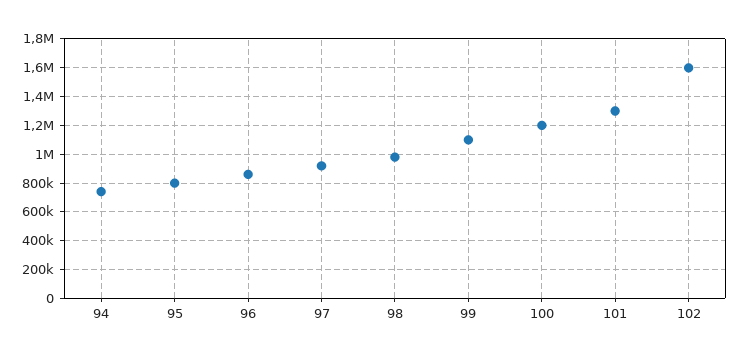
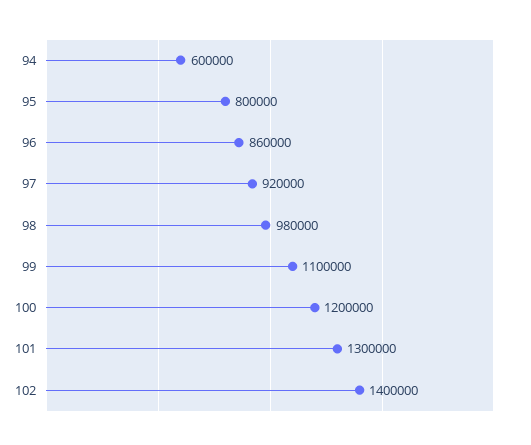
94: 750000 -> 600000
102: 1600000 -> 1400000

